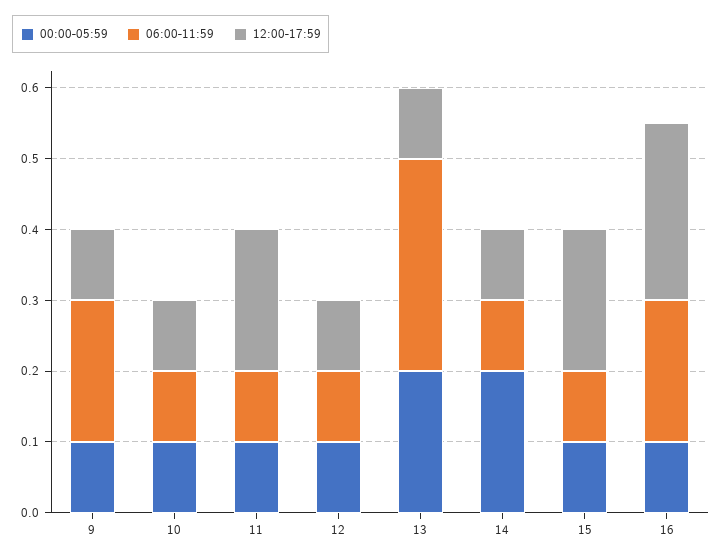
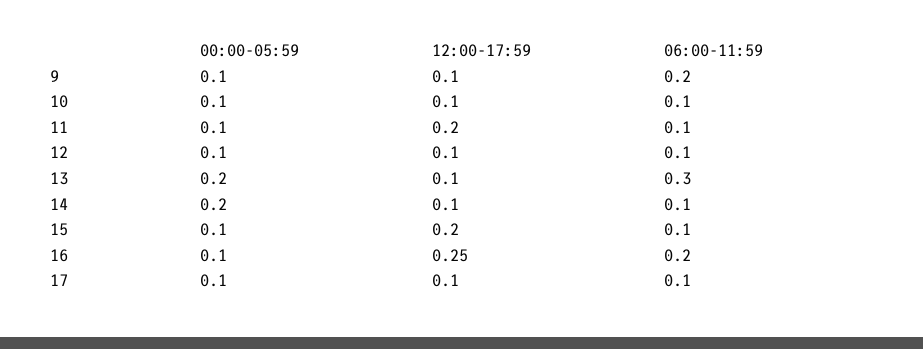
00:00-05:59, 17: none -> 0.1
12:00-17:59, 17: none -> 0.1
06:00-11:59, 17: none -> 0.1

